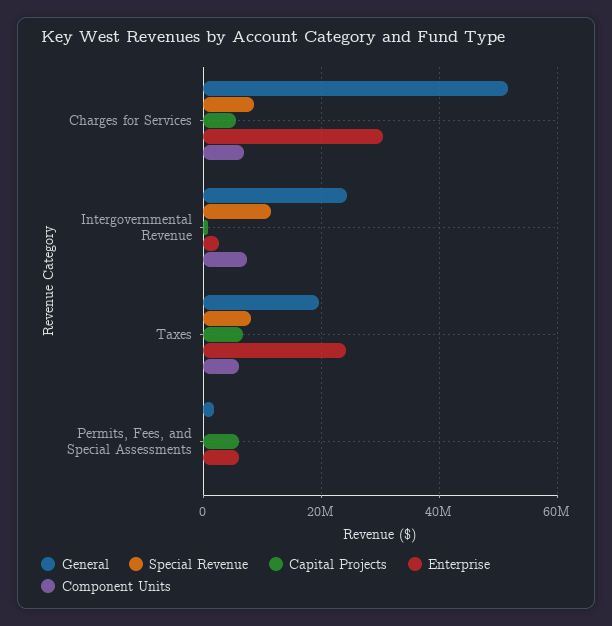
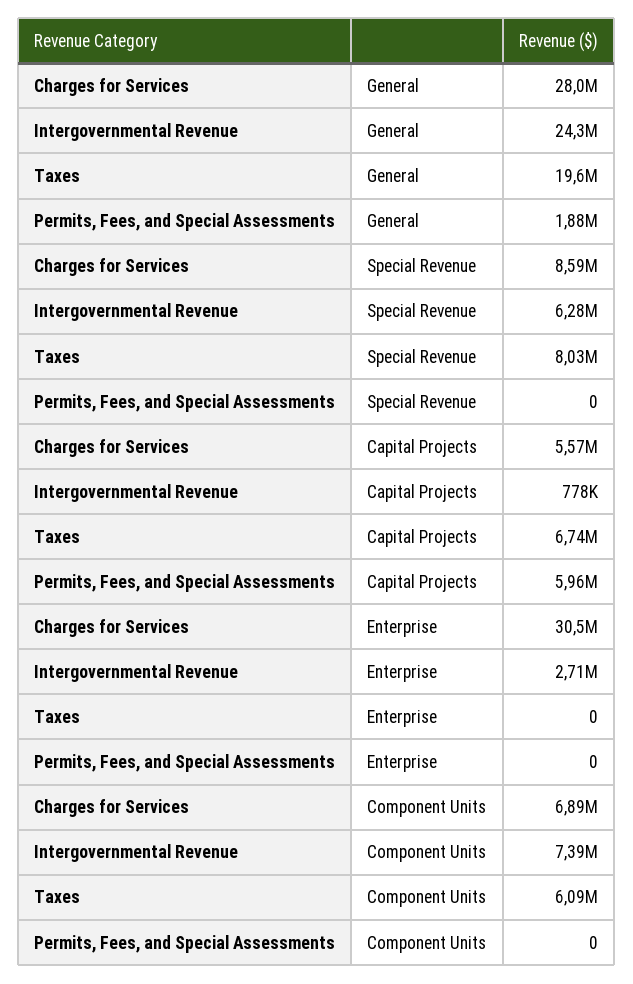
General, Charges for Services: 52000000 -> 28000000
Special Revenue, Intergovernmental Revenue: 12000000 -> 6280000
Enterprise, Taxes: 24000000 -> 0
Enterprise, Permits, Fees, and Special Assessments: 6000000 -> 0

